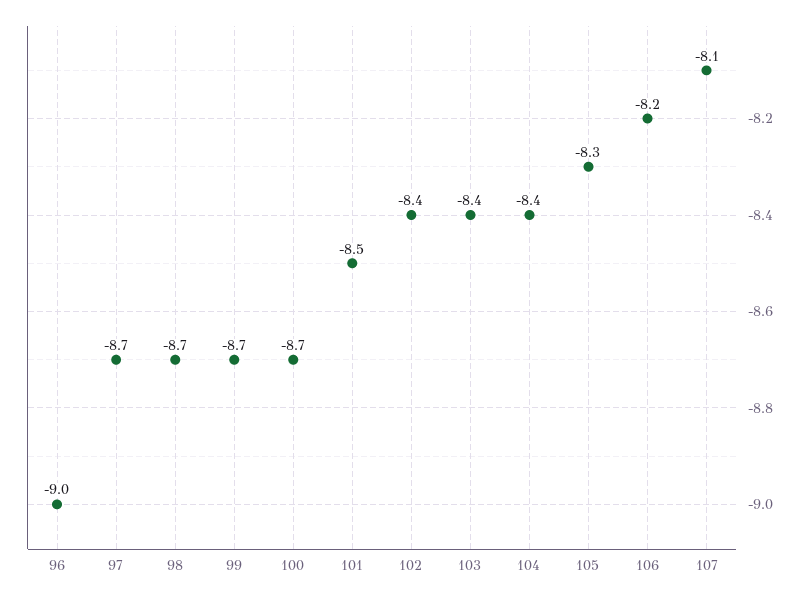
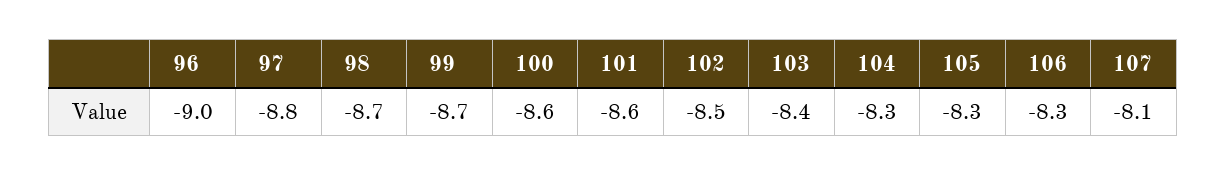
97: -8.7 -> -8.8
100: -8.7 -> -8.6
101: -8.5 -> -8.6
102: -8.4 -> -8.5
104: -8.4 -> -8.3
106: -8.2 -> -8.3

